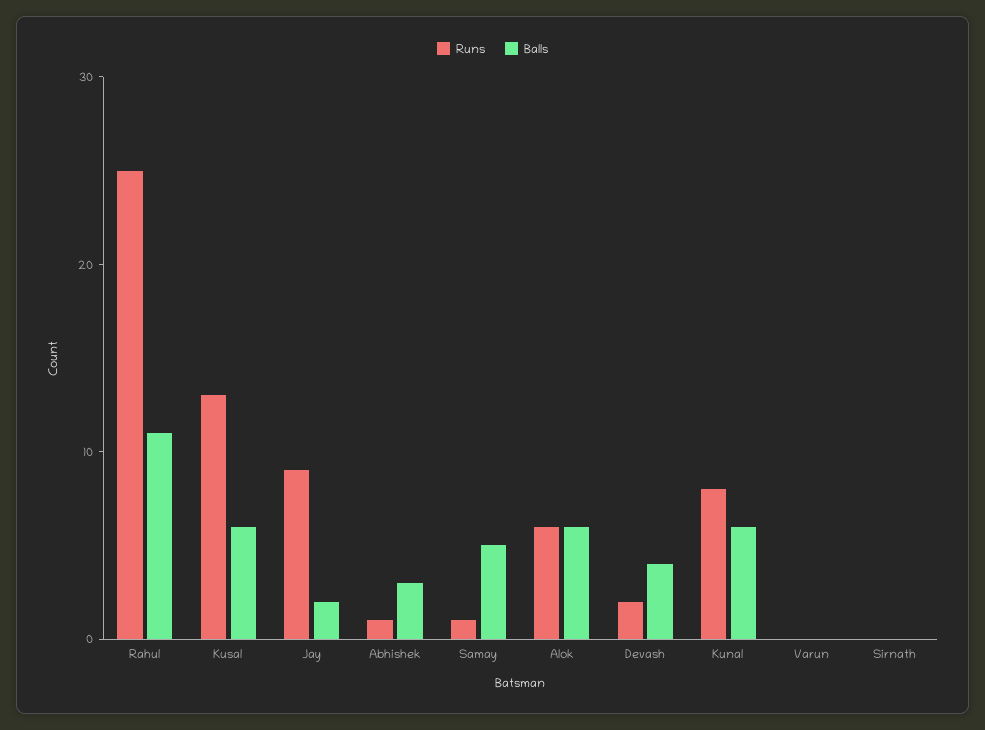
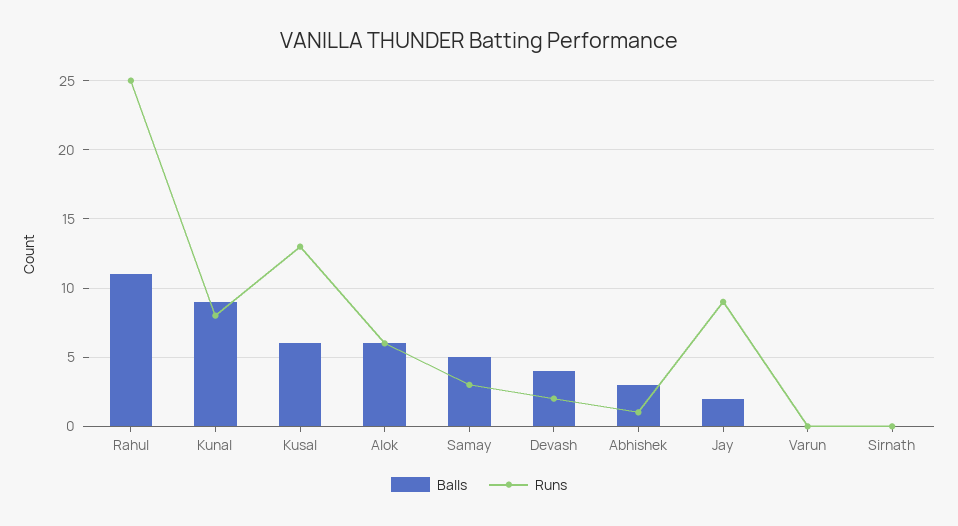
Runs, Samay: 1 -> 3
Balls, Kunal: 6 -> 9

